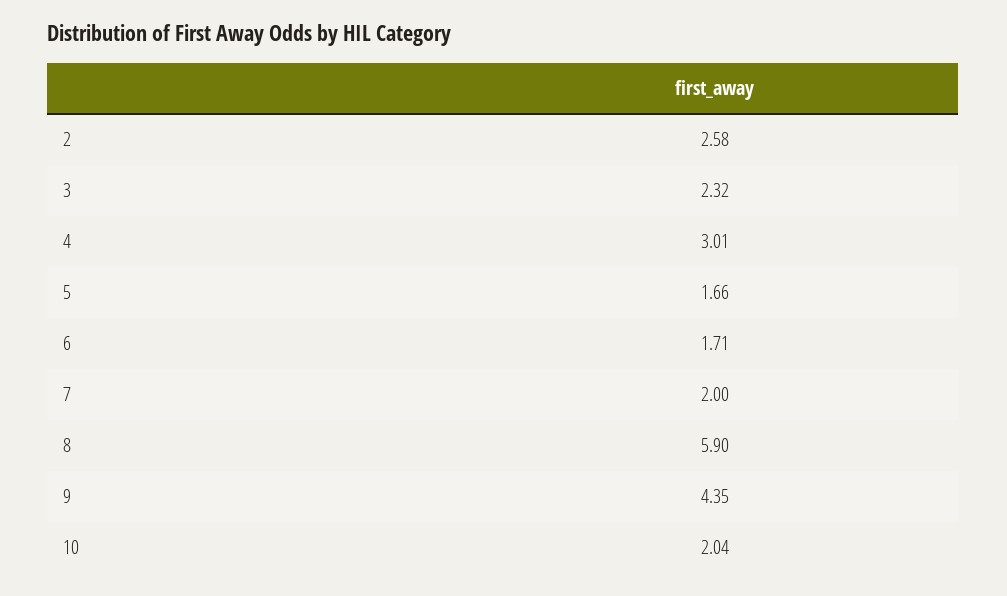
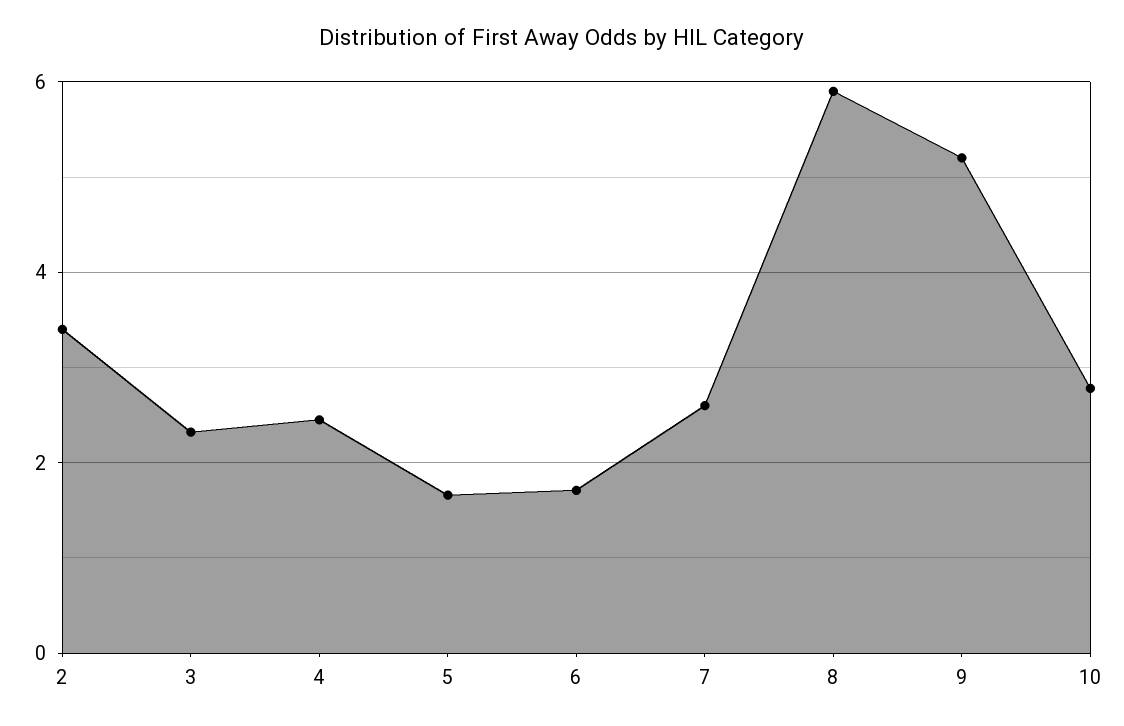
2: 2.58 -> 3.4
4: 3.01 -> 2.4
7: 2 -> 2.6
9: 4.35 -> 5.2
10: 2.04 -> 2.8

